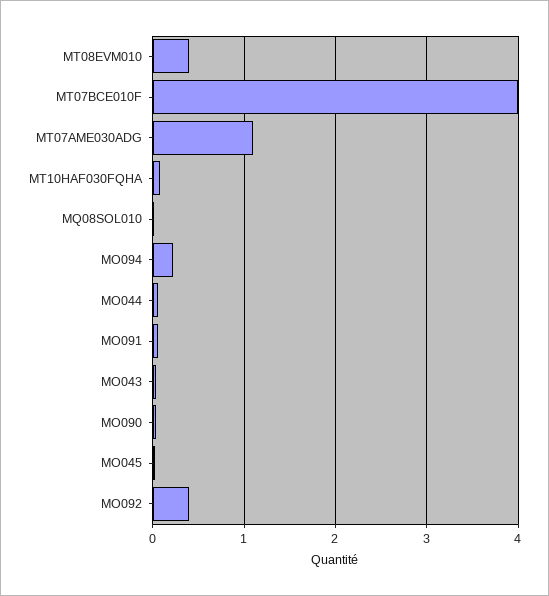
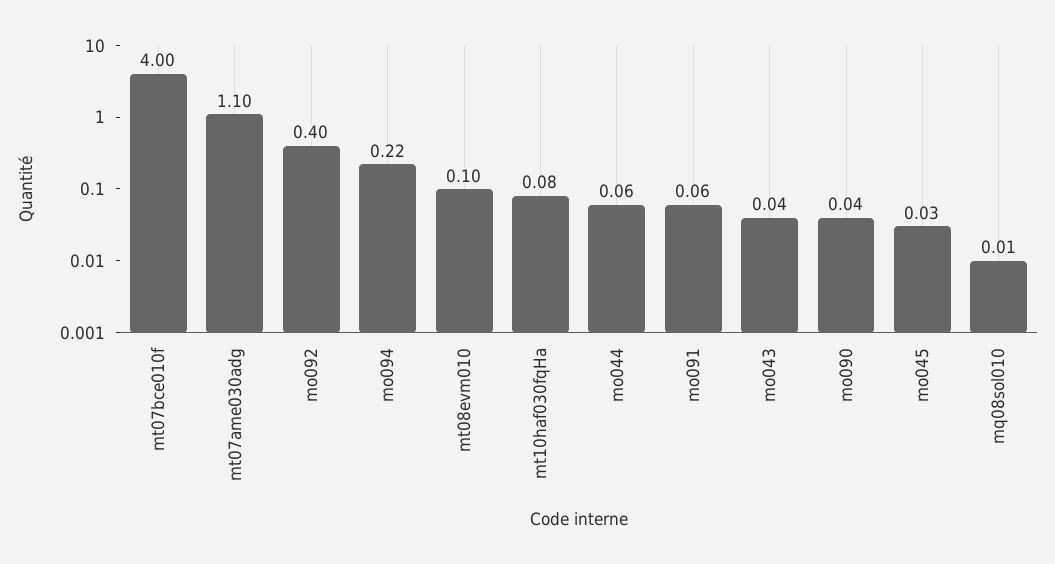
MT08EVM010: 0.4 -> 0.1

